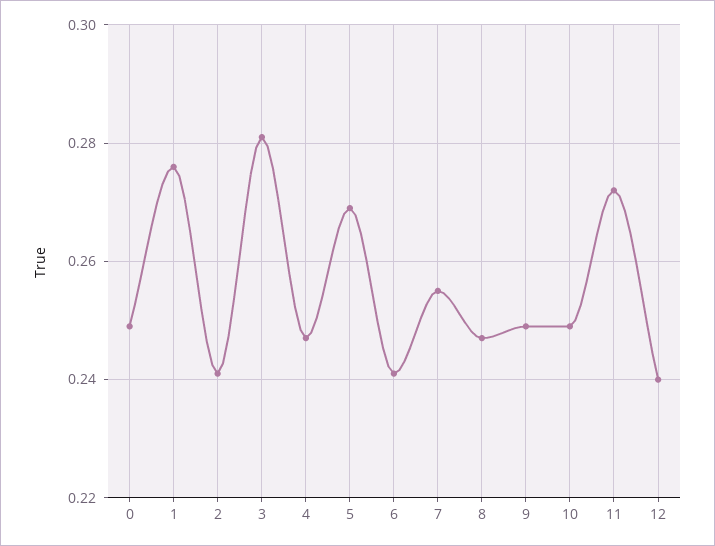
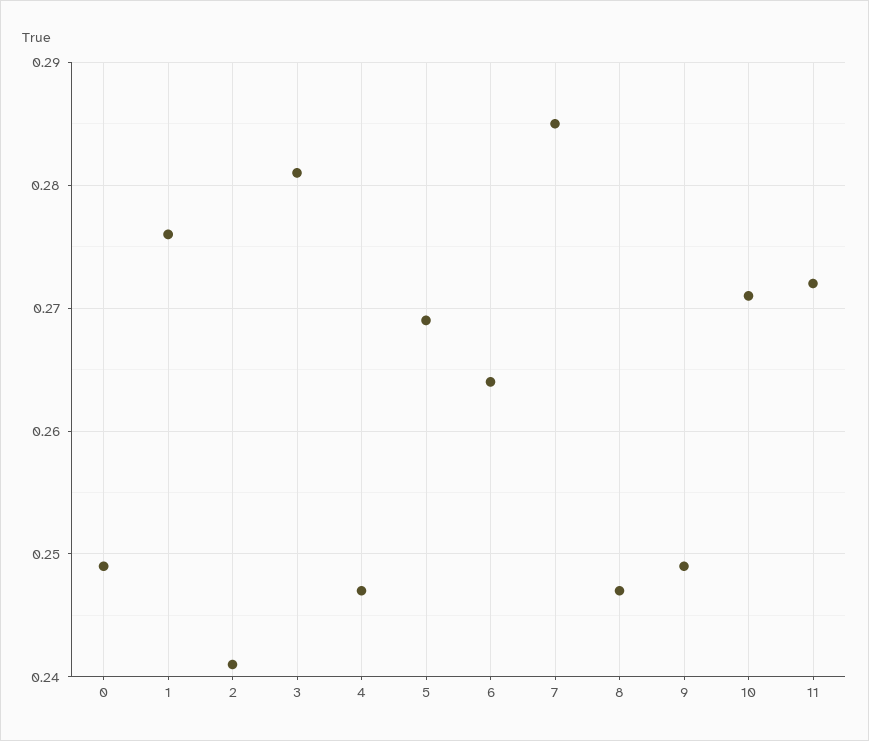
6: 0.24 -> 0.264
7: 0.255 -> 0.285
10: 0.25 -> 0.271
12: 0.24 -> none

